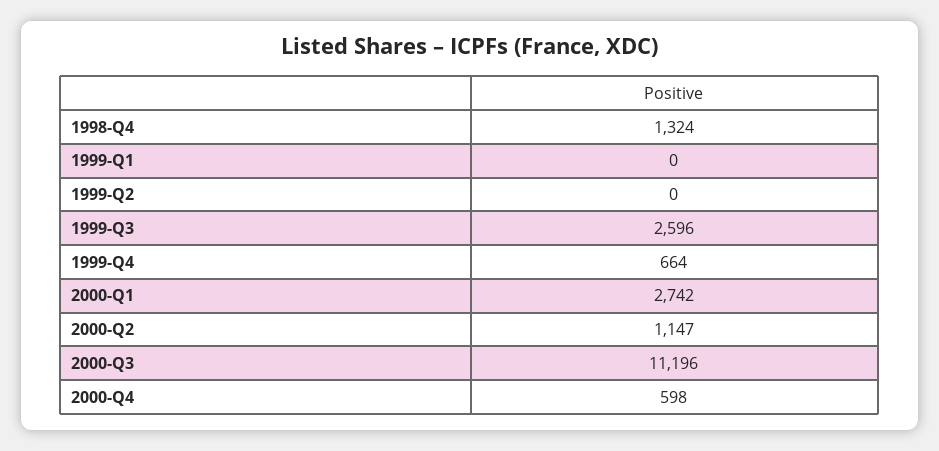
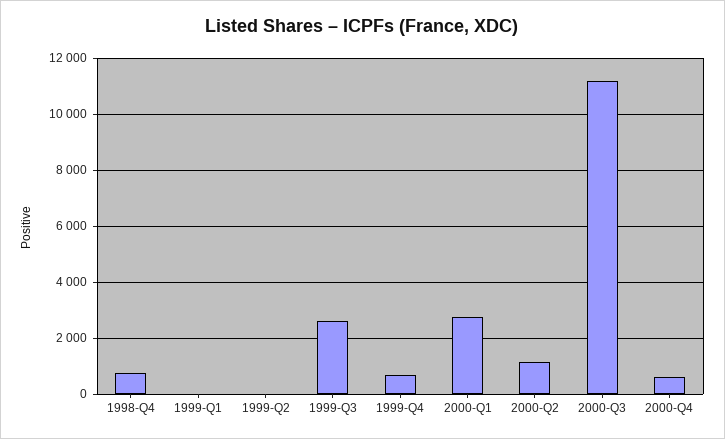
1998-Q4: 1324 -> 750

